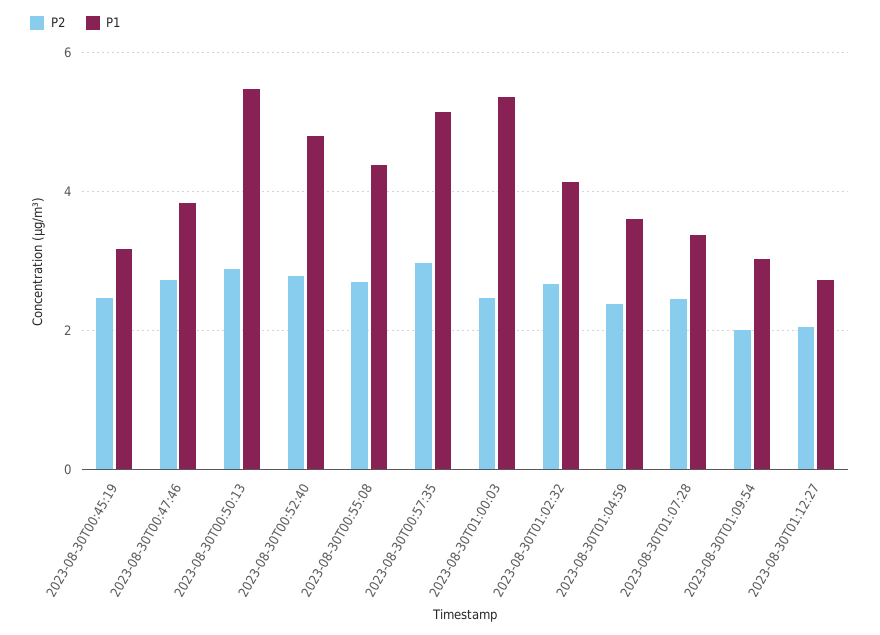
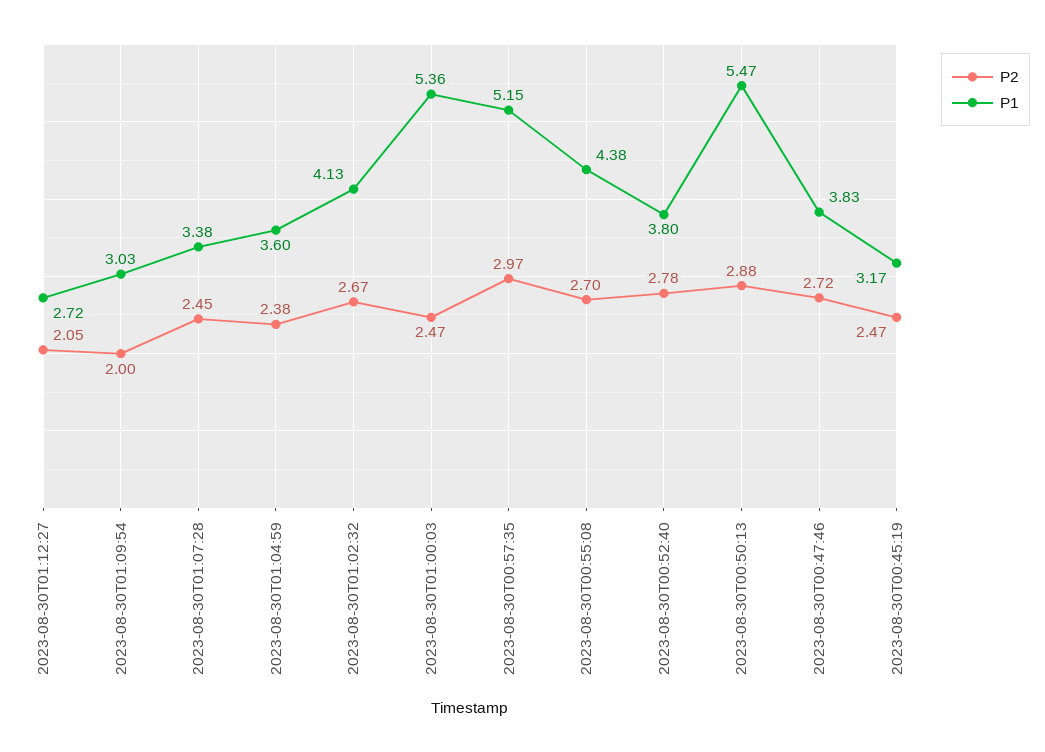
P1, 2023-08-30T00:52:40: 4.8 -> 3.8

